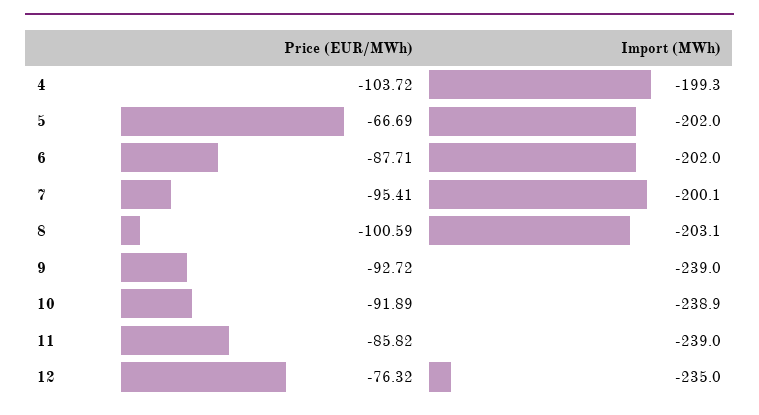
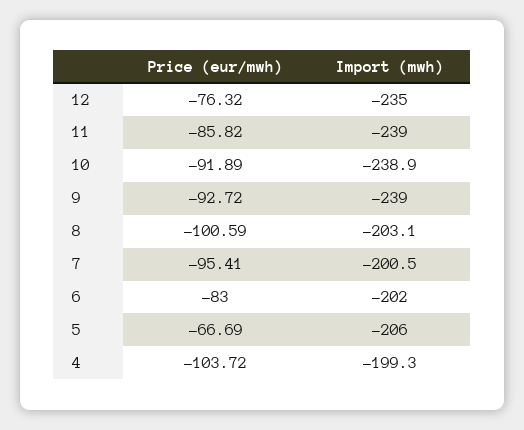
Import (MWh), 5: -202 -> -206
Price (EUR/MWh), 6: -87.71 -> -83
Import (MWh), 7: -200.1 -> -200.5

